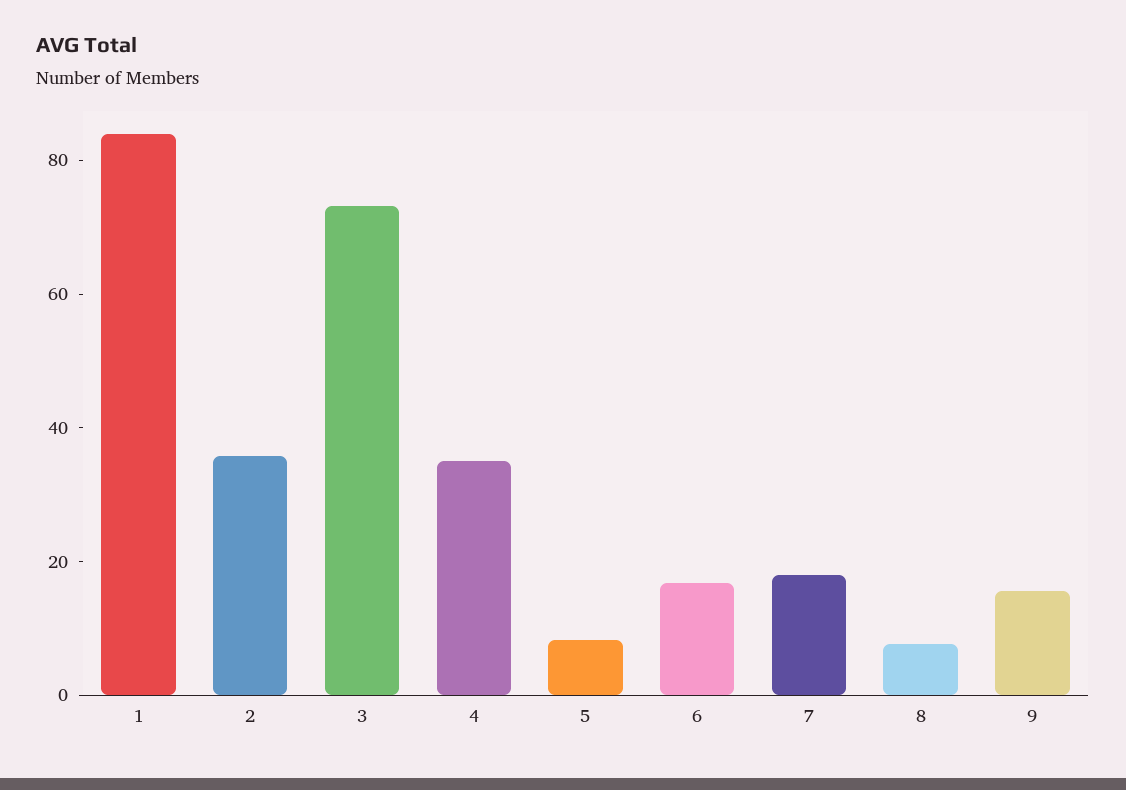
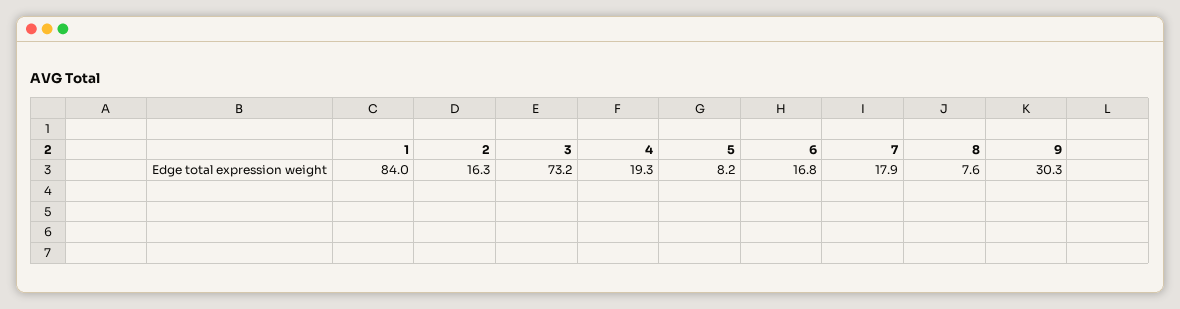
2: 35 -> 16.3
4: 35 -> 19.3
9: 15 -> 30.3

